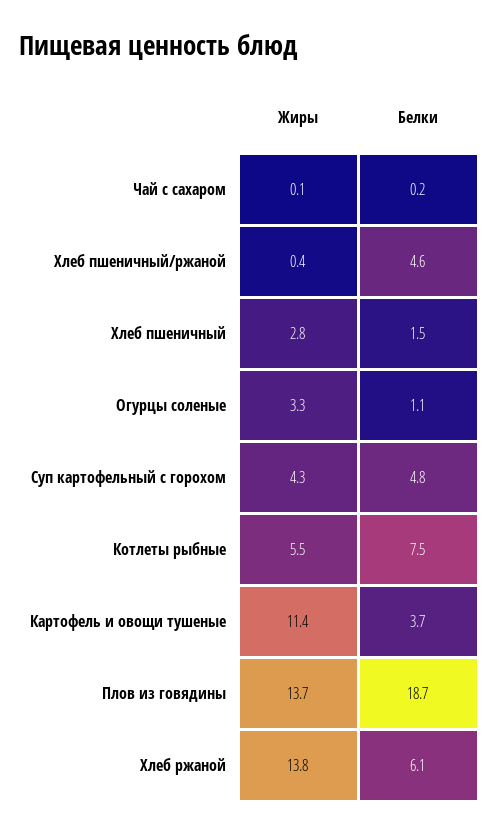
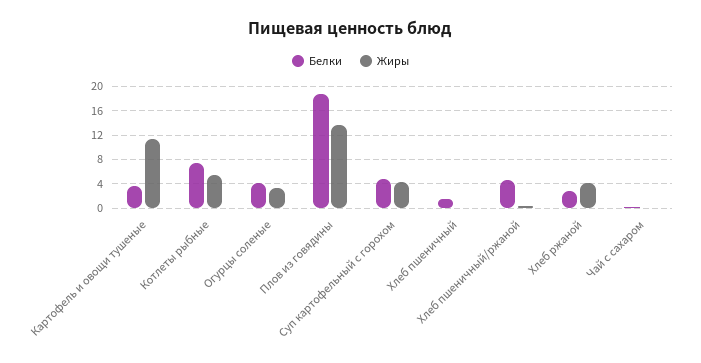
Жиры, Хлеб пшеничный: 2.8 -> 0
Белки, Огурцы соленые: 1.1 -> 4
Жиры, Хлеб ржаной: 13.8 -> 4
Белки, Хлеб ржаной: 6.1 -> 3

